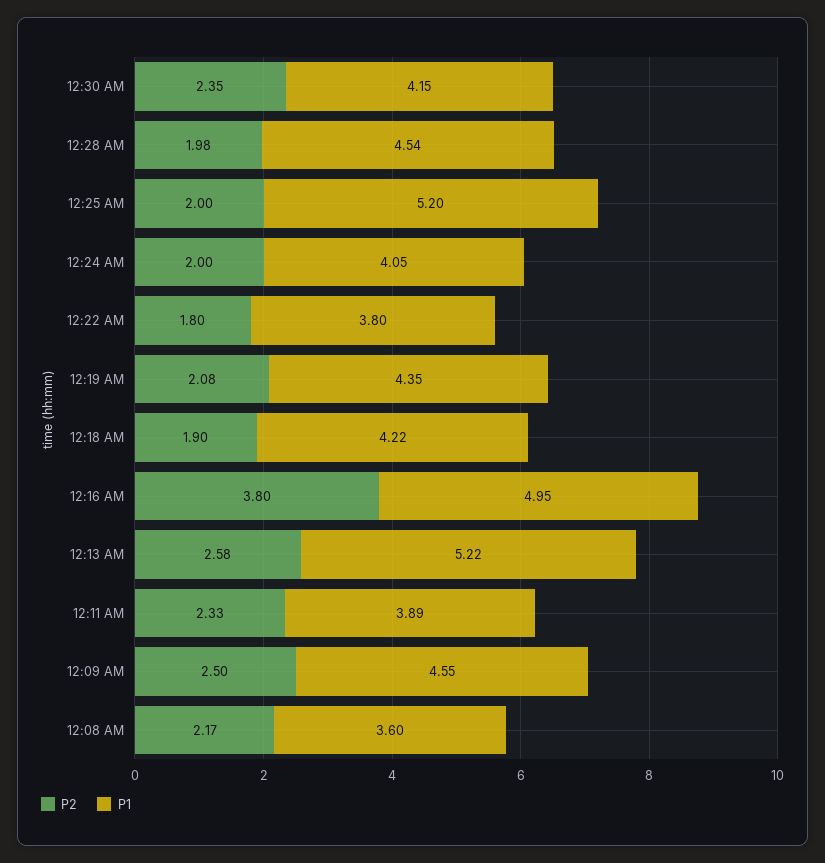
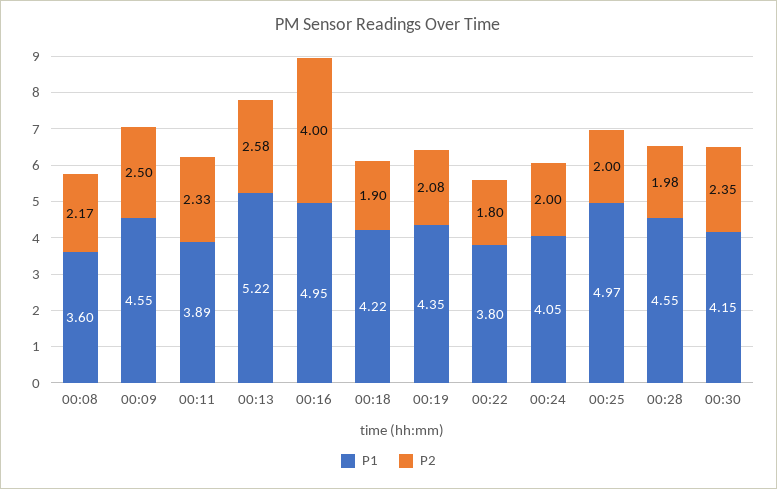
P1, 12:28 AM: 4.54 -> 4.55
P1, 12:25 AM: 5.2 -> 4.97
P2, 12:16 AM: 3.8 -> 4

